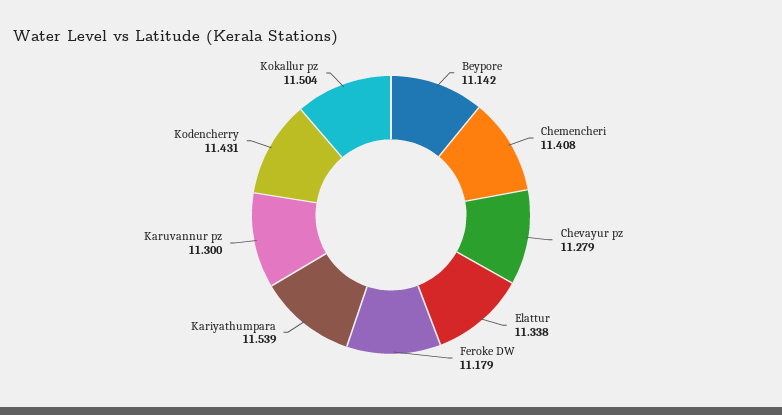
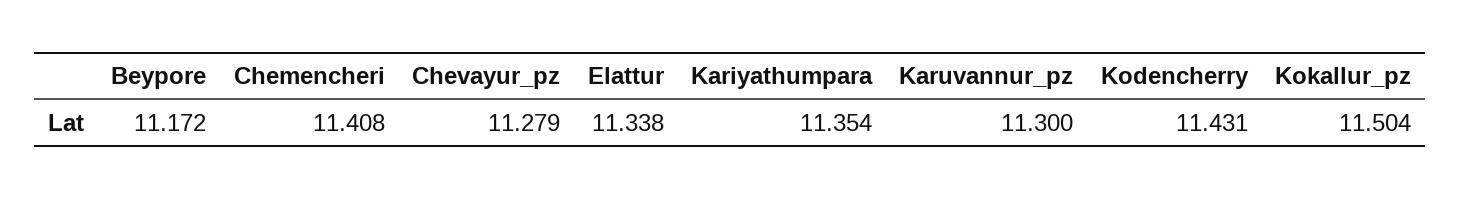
Beypore: 11.142 -> 11.172
Feroke DW: 11.179 -> none
Kariyathumpara: 11.539 -> 11.354

